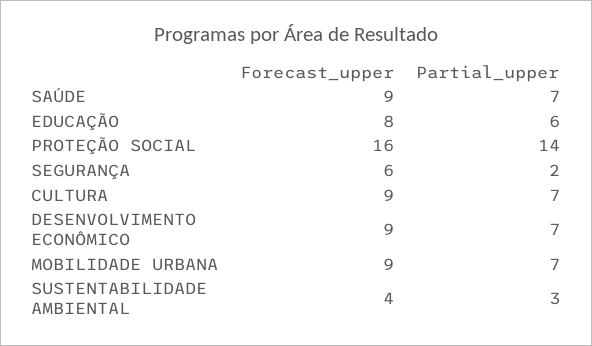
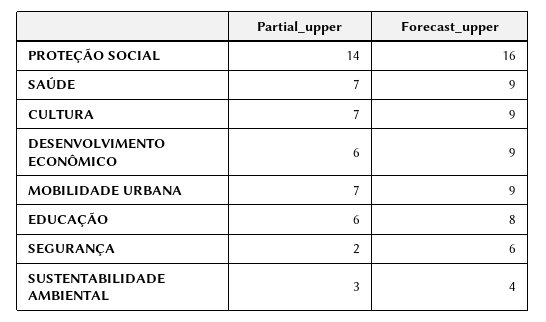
Partial_upper, DESENVOLVIMENTO ECONÔMICO: 7 -> 6

